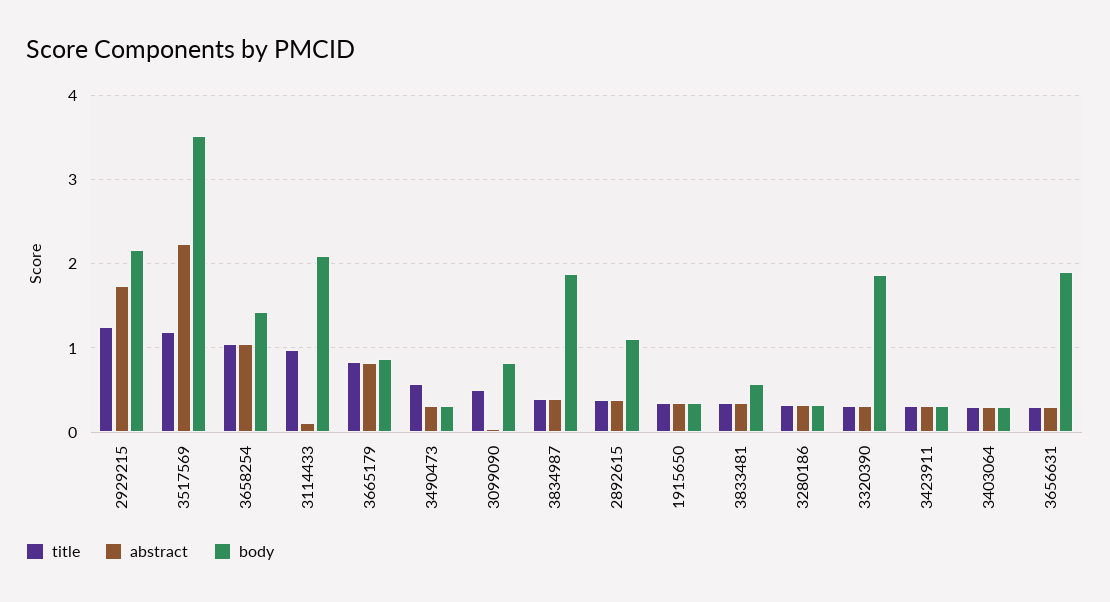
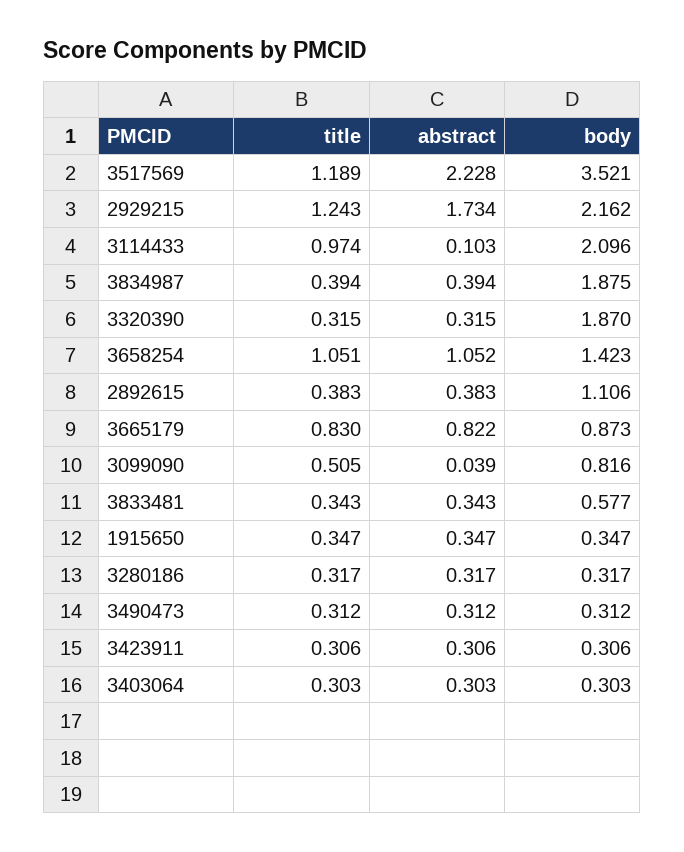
title, 3490473: 0.6 -> 0.312
title, 3656631: 0.3 -> none
abstract, 3656631: 0.3 -> none
body, 3656631: 1.9 -> none

